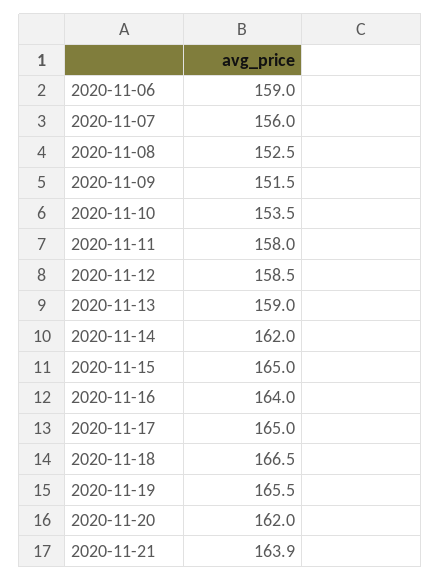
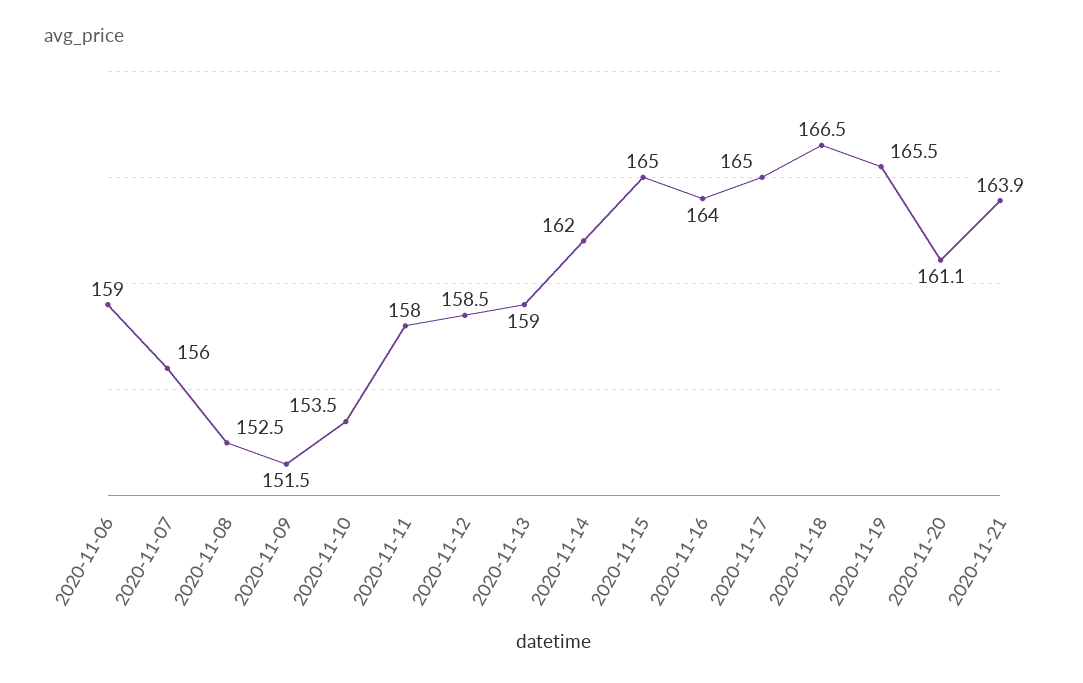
2020-11-20: 162 -> 161.1

